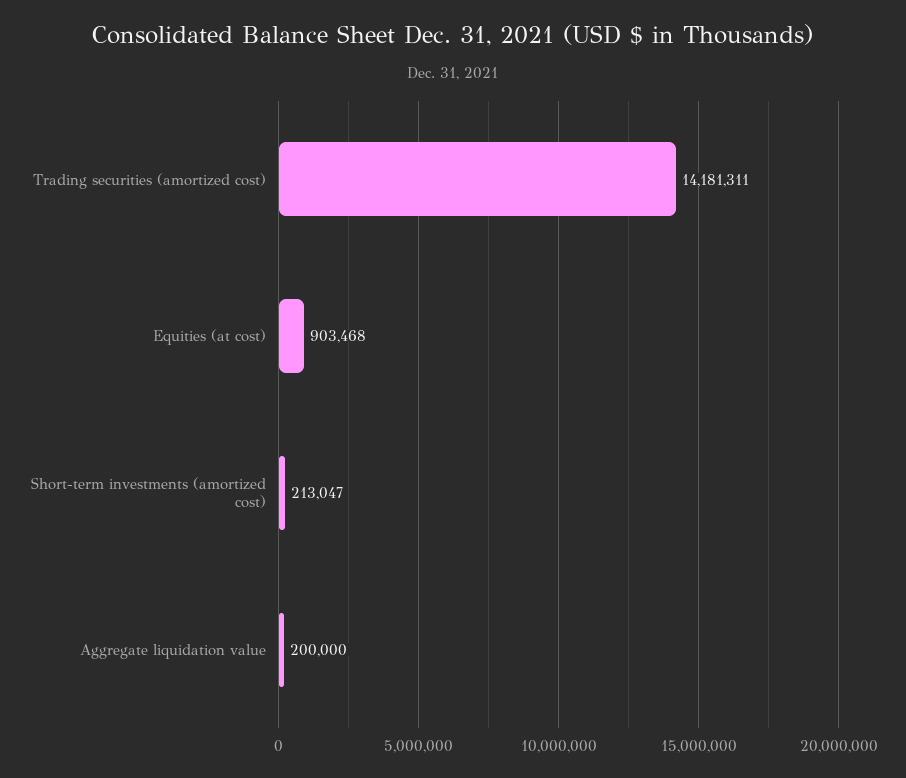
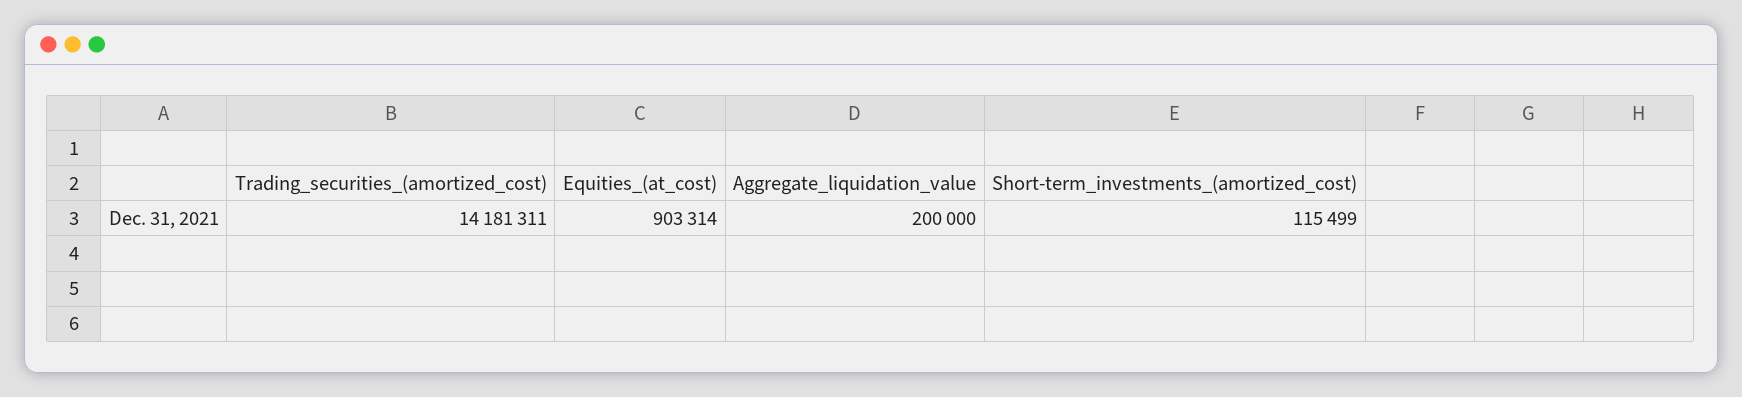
Equities (at cost): 903468 -> 903314
Short-term investments (amortized cost): 213047 -> 115499

